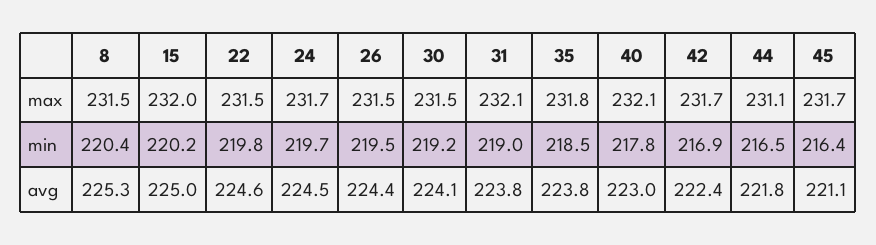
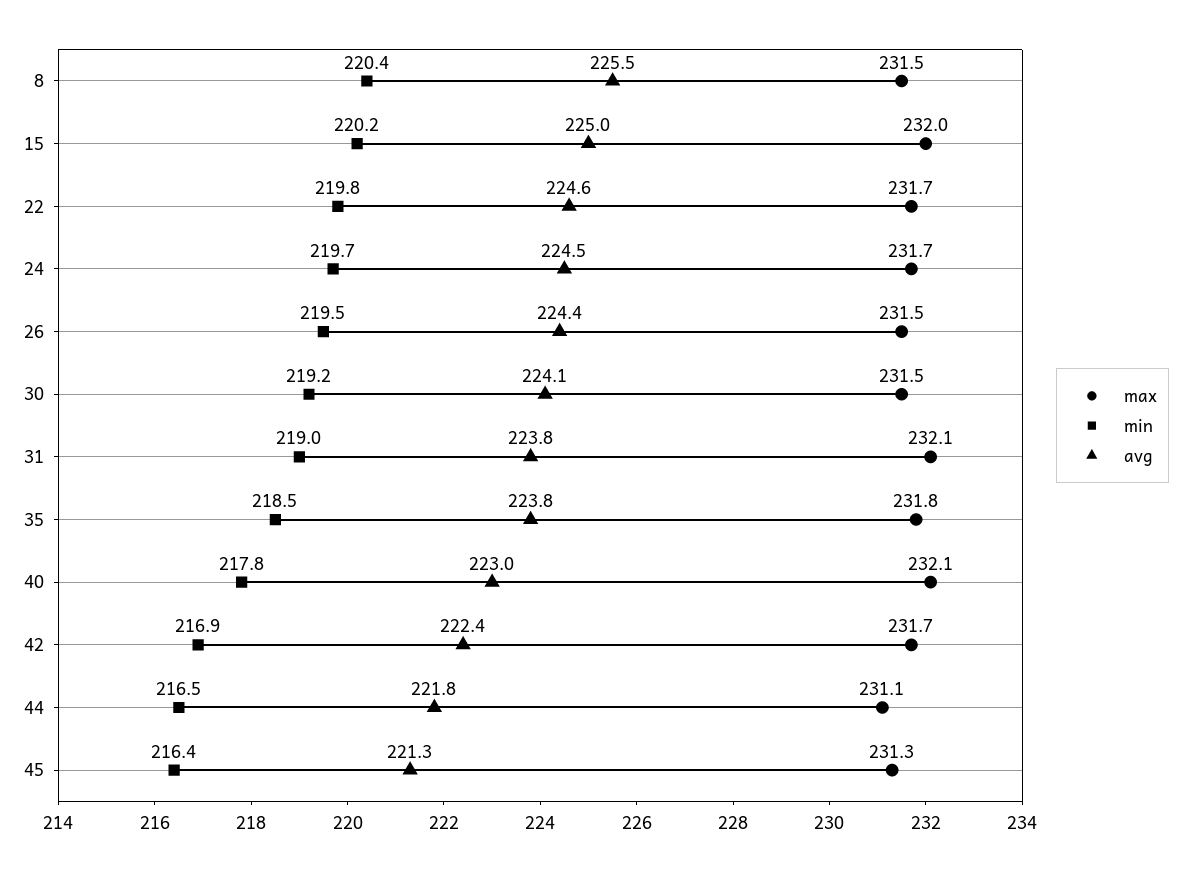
max, 22: 231.5 -> 231.7
max, 45: 231.7 -> 231.3
avg, 8: 225.3 -> 225.5
avg, 45: 221.1 -> 221.3

